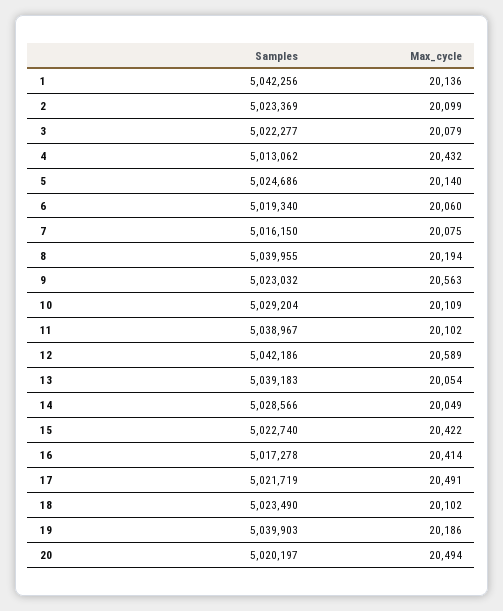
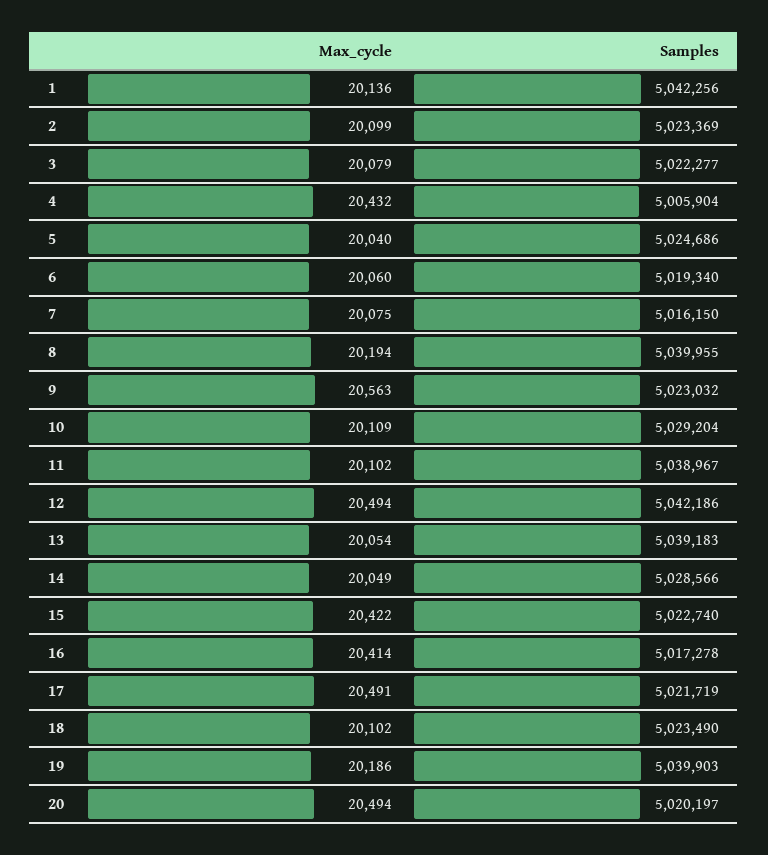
Samples, 4: 5013062 -> 5005904
Max_cycle, 5: 20140 -> 20040
Max_cycle, 12: 20589 -> 20494

